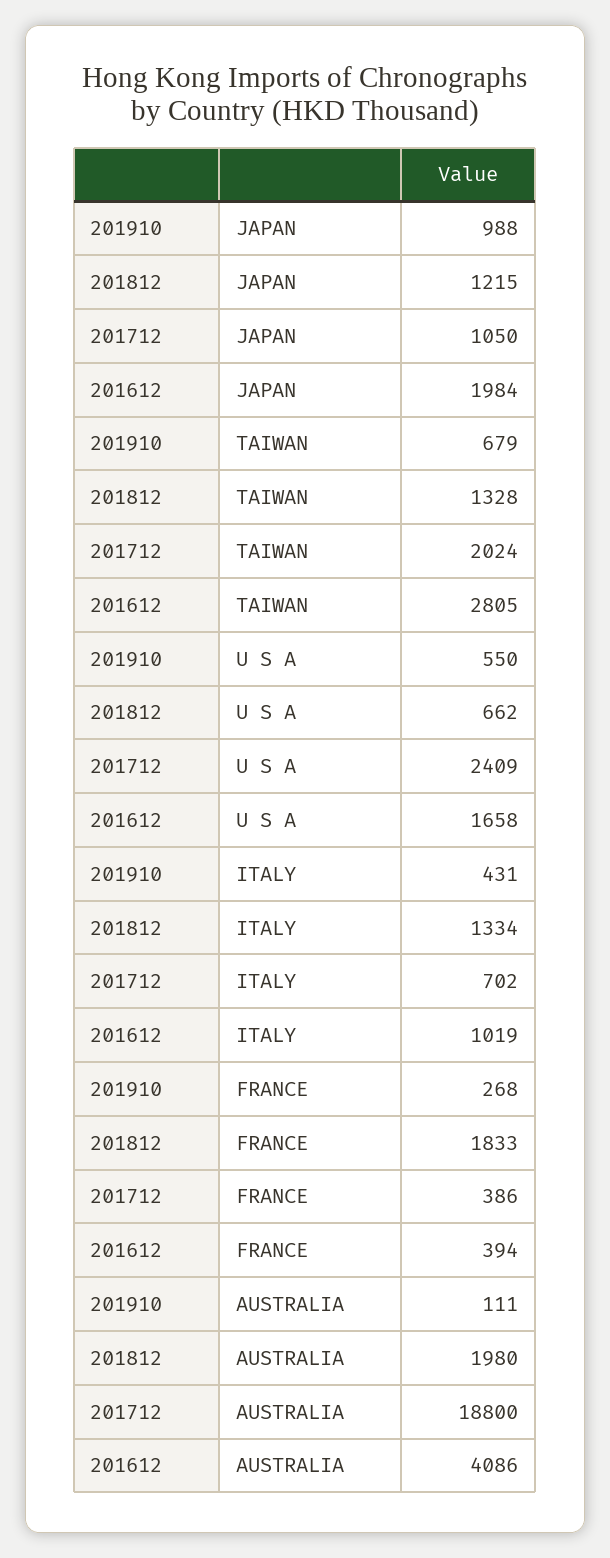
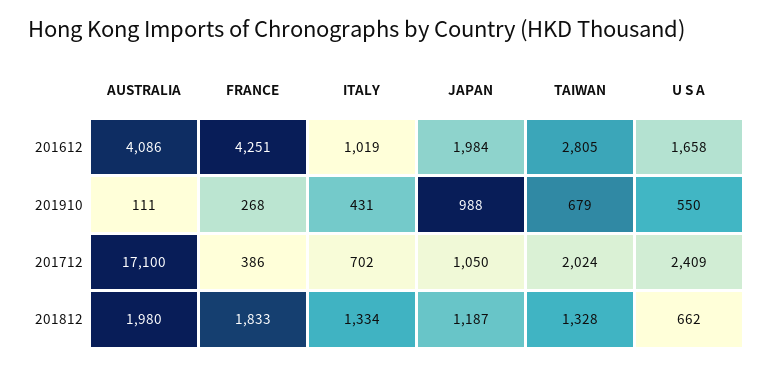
201812, JAPAN: 1215 -> 1187
201612, FRANCE: 394 -> 4251
201712, AUSTRALIA: 18800 -> 17100

